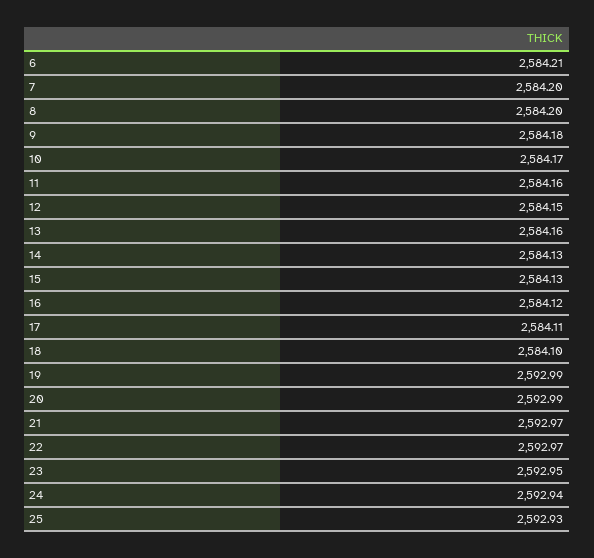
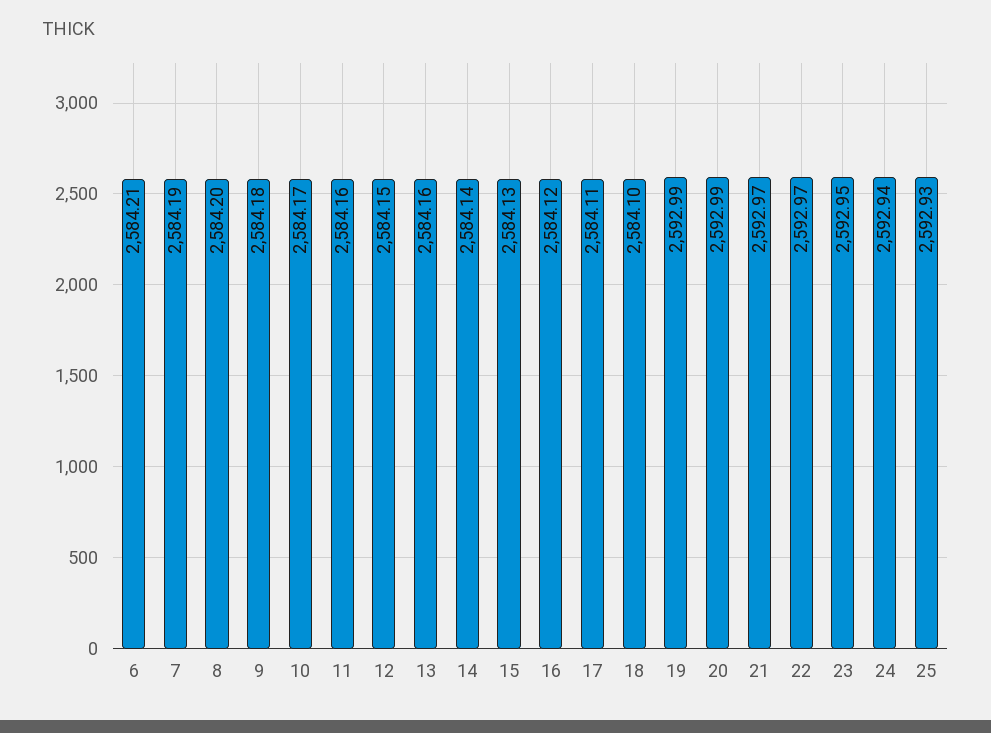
7: 2584.2 -> 2584.19
14: 2584.13 -> 2584.14

